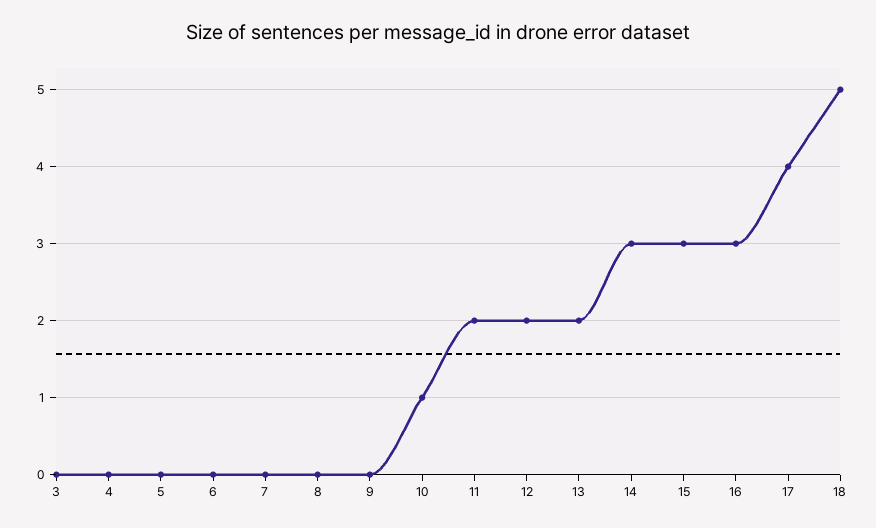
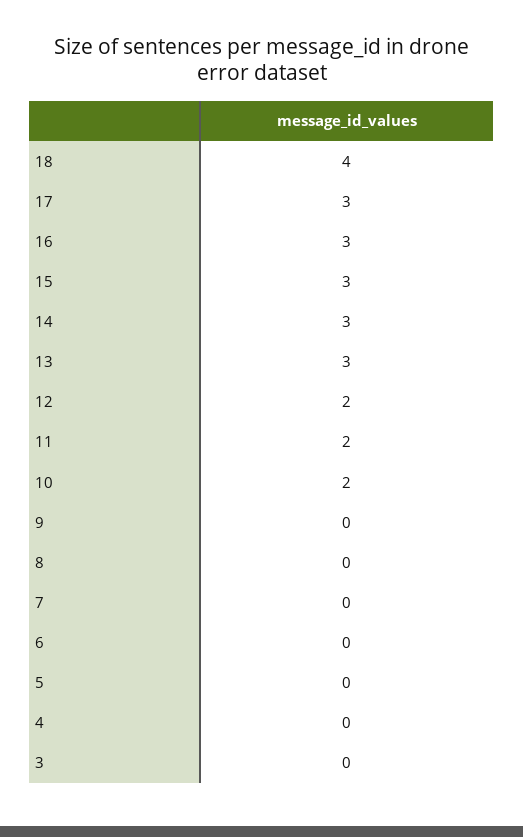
10: 1 -> 2
13: 2 -> 3
17: 4 -> 3
18: 5 -> 4

